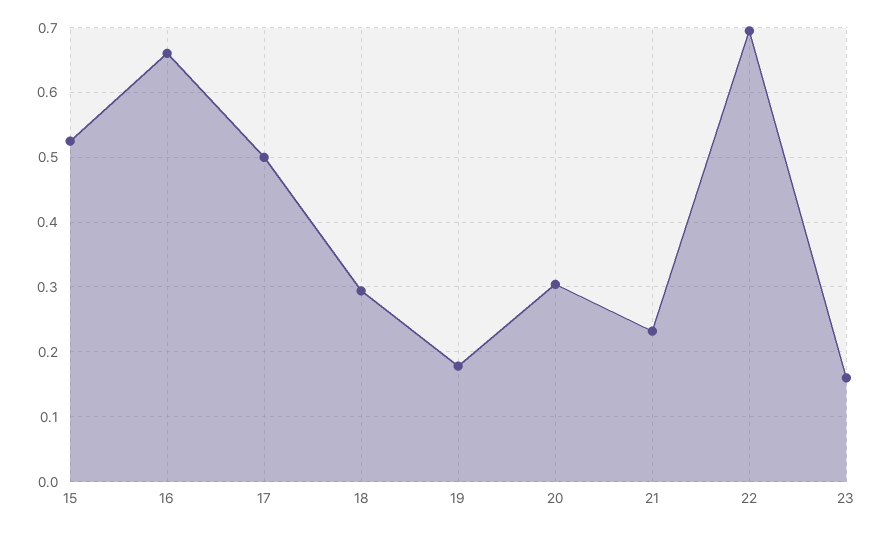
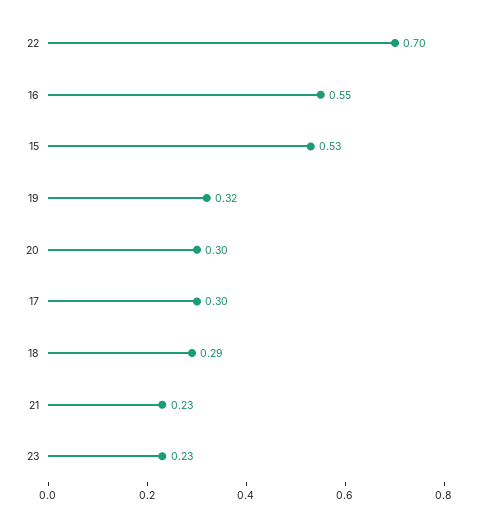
16: 0.66 -> 0.55
17: 0.5 -> 0.3
19: 0.18 -> 0.32
23: 0.16 -> 0.23

